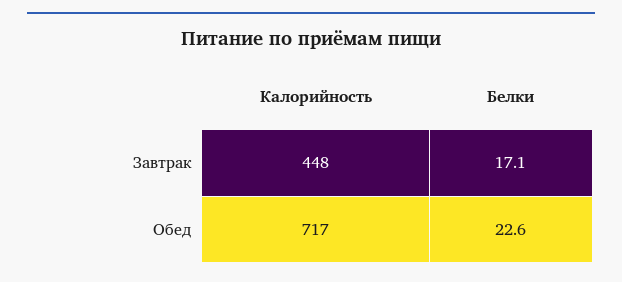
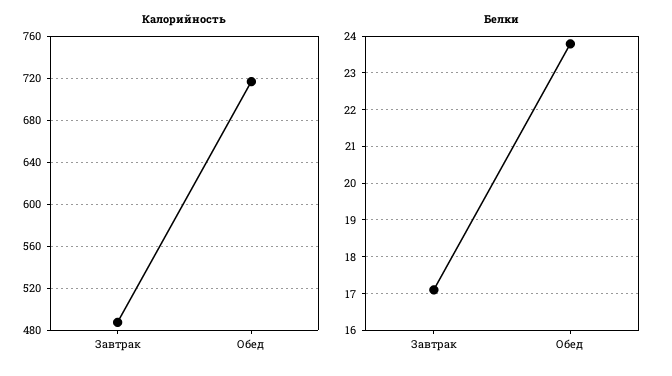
Калорийность, Завтрак: 448 -> 490
Белки, Обед: 22.6 -> 23.8

